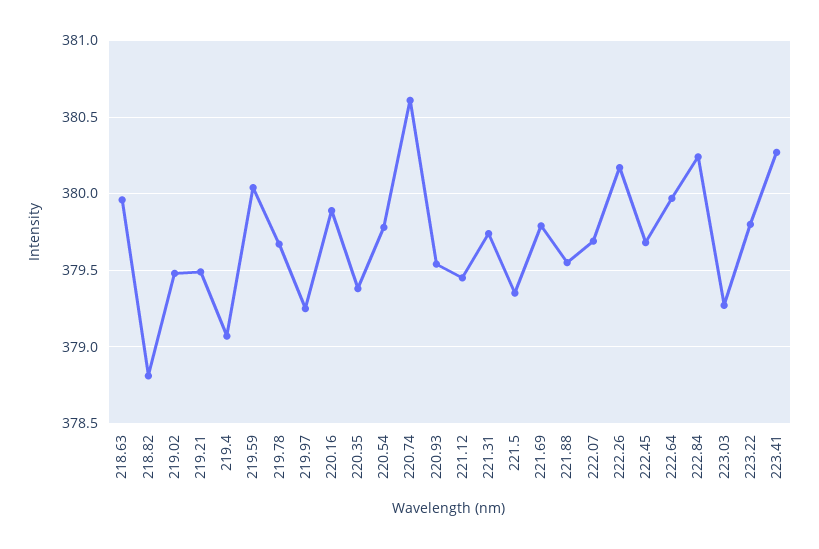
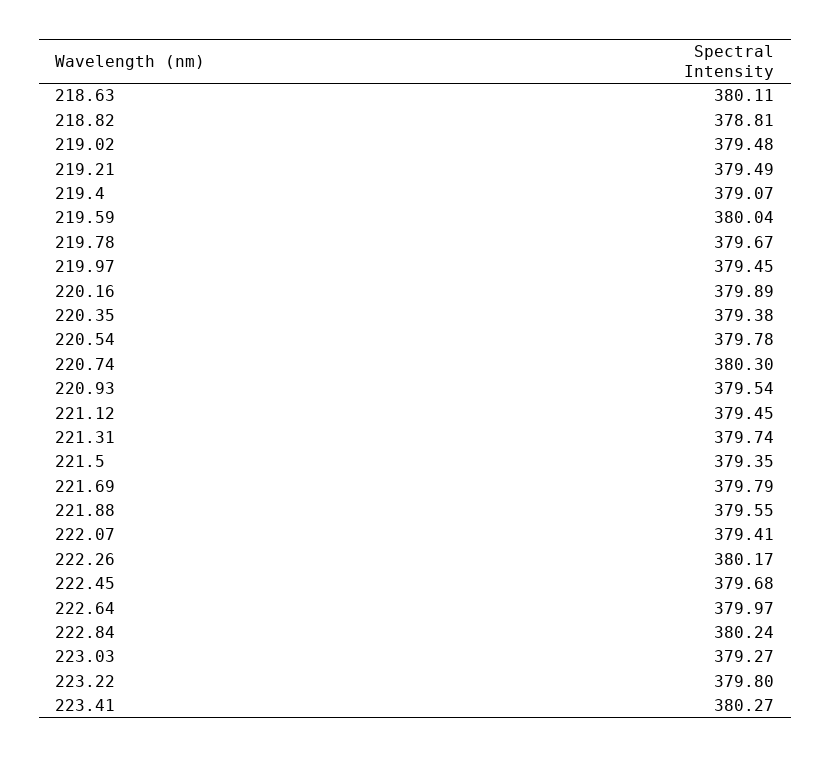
218.63: 379.95 -> 380.11
219.97: 379.25 -> 379.45
220.74: 380.6 -> 380.3
222.07: 379.7 -> 379.41

